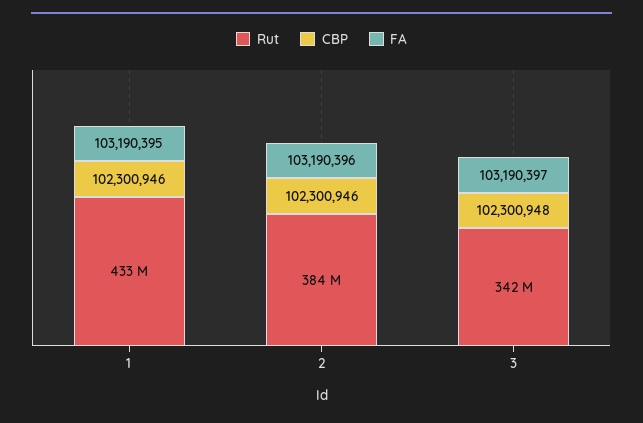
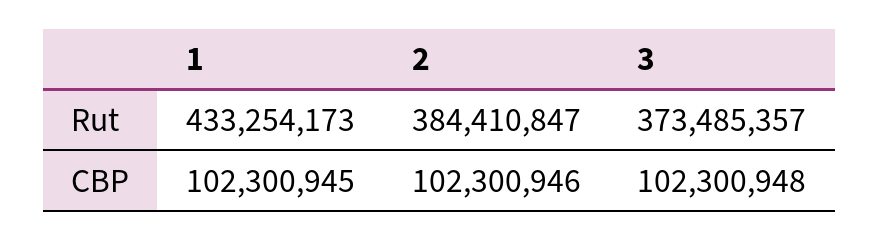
CBP, 1: 102300946 -> 102300945
FA, 1: 103190395 -> none
FA, 2: 103190396 -> none
Rut, 3: 342000000 -> 373485357
FA, 3: 103190397 -> none

